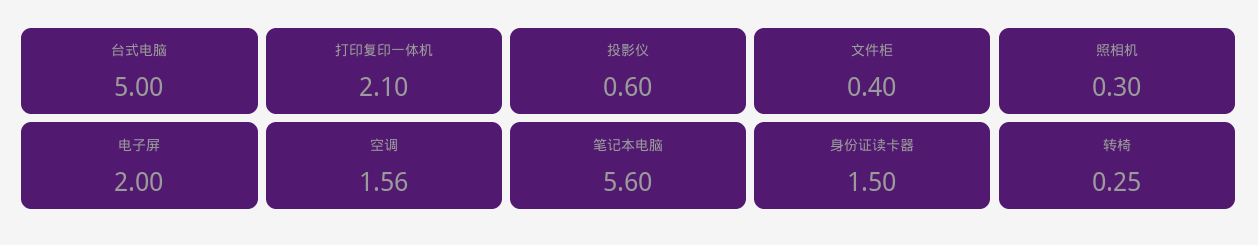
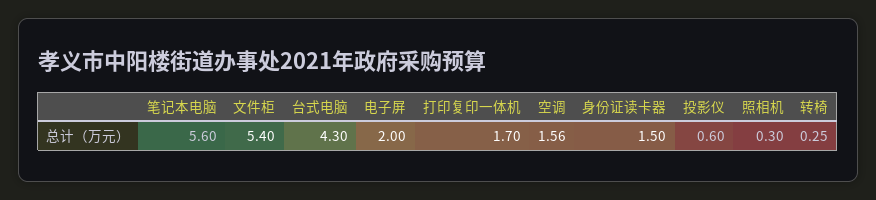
台式电脑: 5 -> 4.3
打印复印一体机: 2.1 -> 1.7
文件柜: 0.4 -> 5.4

